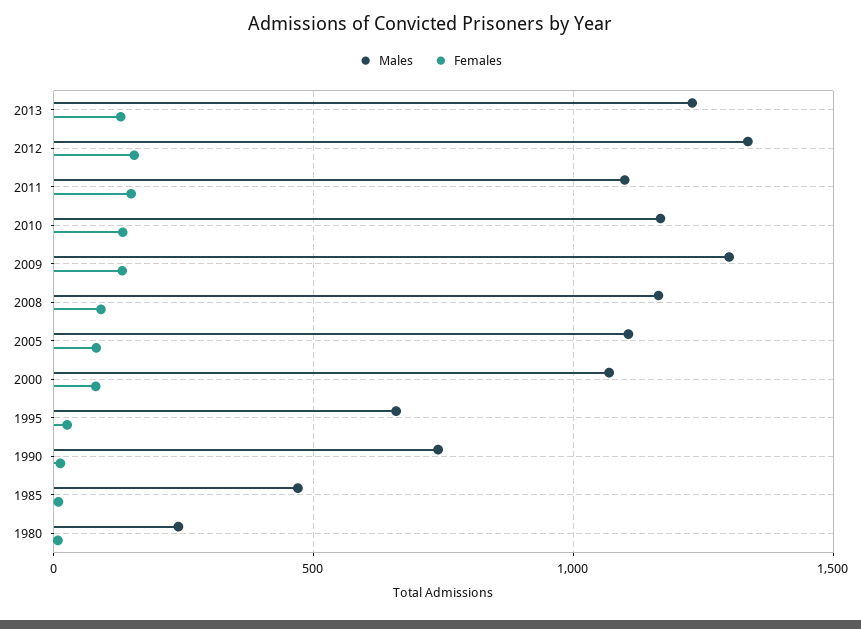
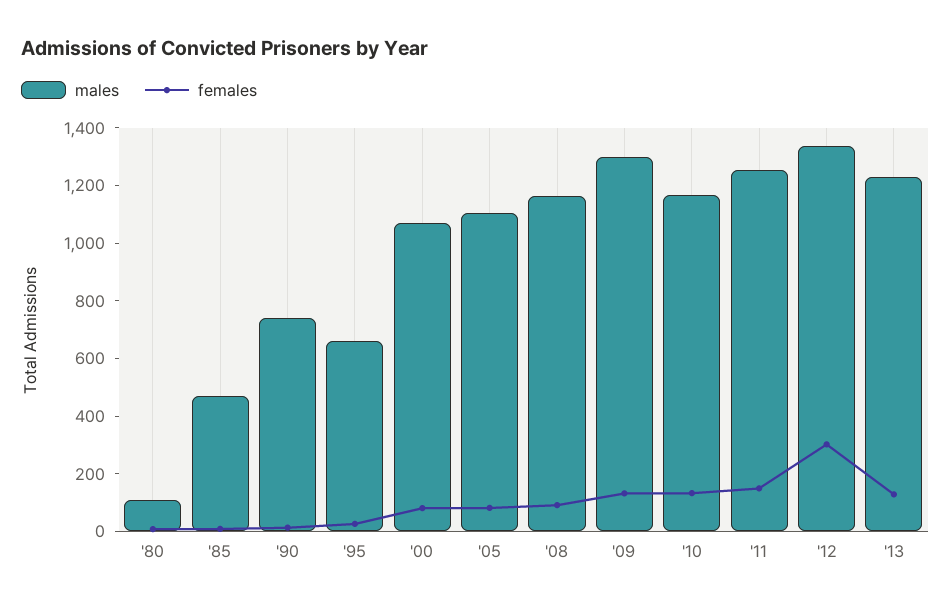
Females, 2012: 150 -> 300
Males, 2011: 1100 -> 1250
Males, 1980: 250 -> 100

